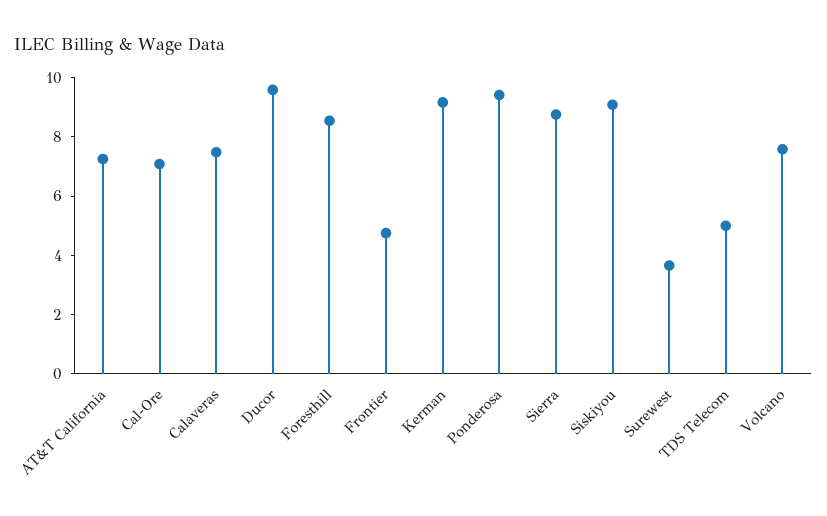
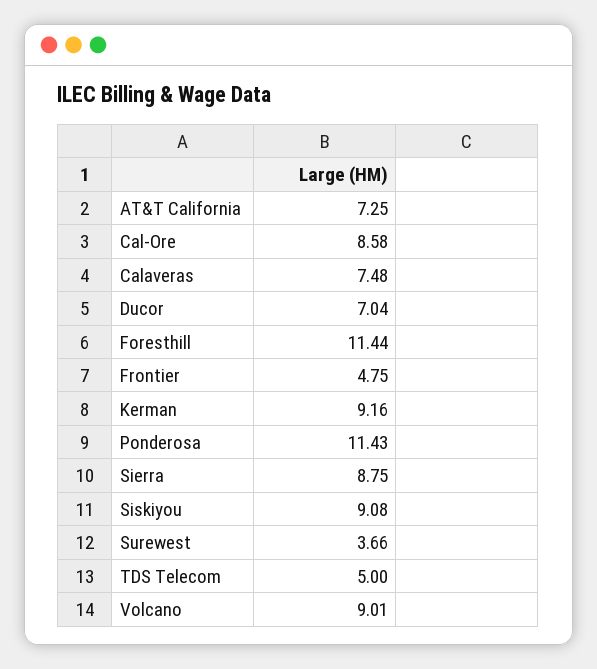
Cal-Ore: 7 -> 8.58
Ducor: 9.5 -> 7.04
Foresthill: 8.5 -> 11.44
Ponderosa: 9.5 -> 11.43
Volcano: 7.5 -> 9.01

